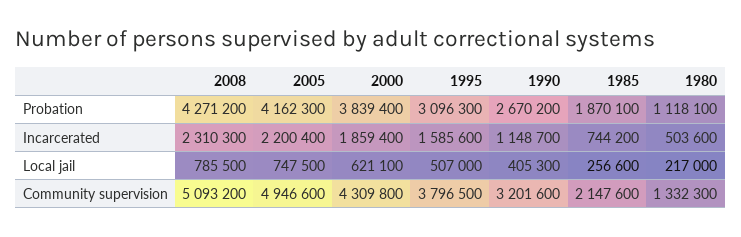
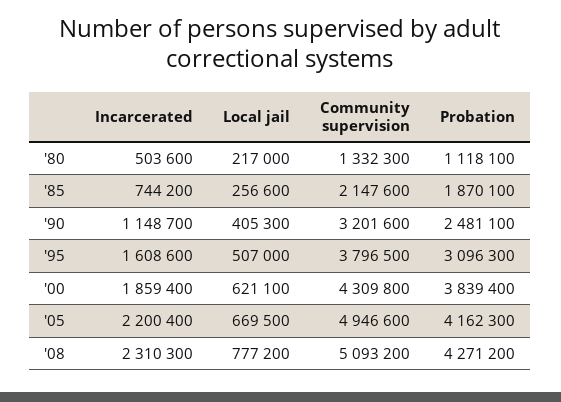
1990, Probation: 2670200 -> 2481100
1995, Incarcerated: 1585600 -> 1608600
2008, Local jail: 785500 -> 777200
2005, Local jail: 747500 -> 669500

